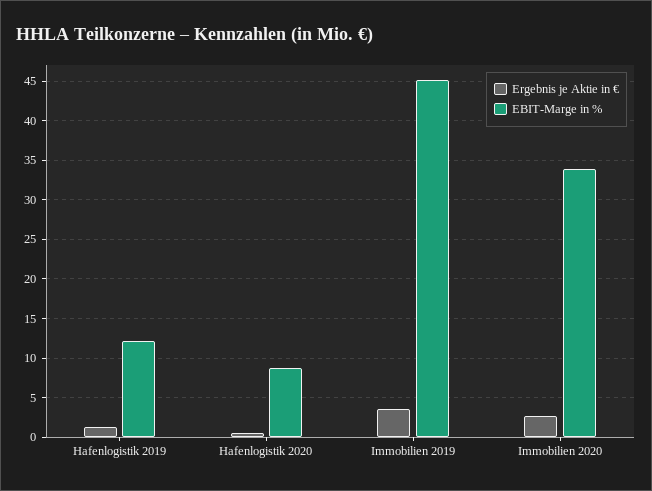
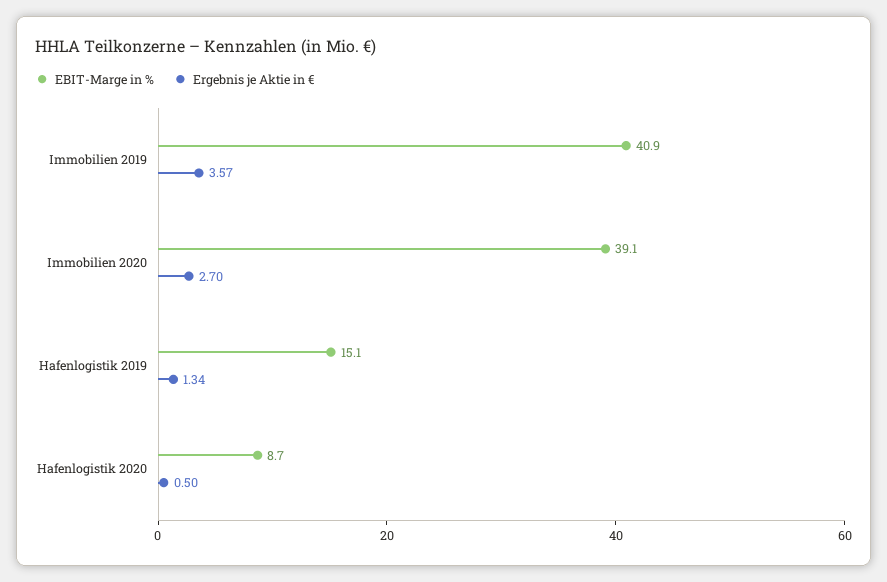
EBIT-Marge in %, Hafenlogistik 2019: 12 -> 15.1
EBIT-Marge in %, Immobilien 2019: 45 -> 40.9
EBIT-Marge in %, Immobilien 2020: 34 -> 39.1

